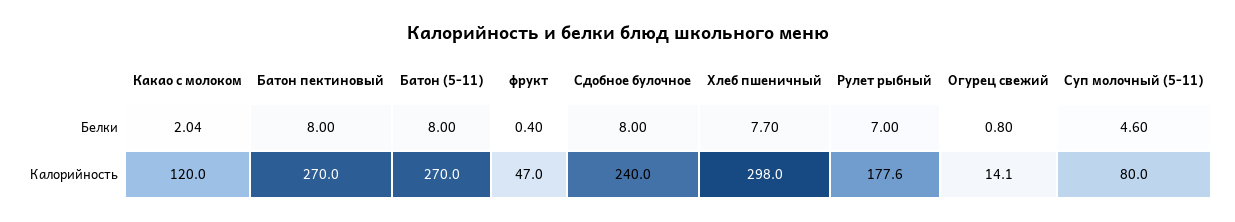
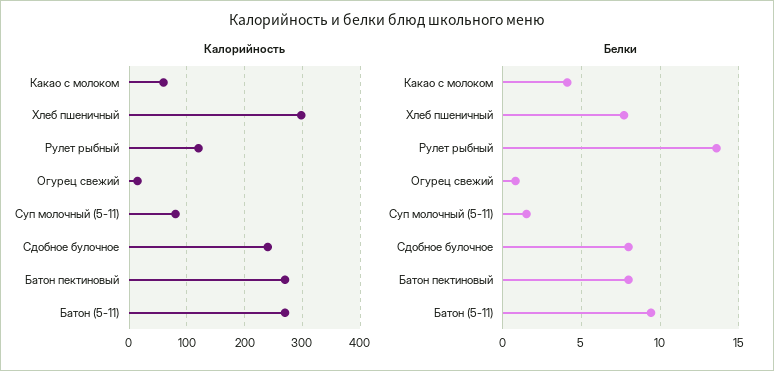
Белки, Какао с молоком: 2.04 -> 4
Белки, Батон (5-11): 8 -> 9.5
Белки, фрукт: 0.4 -> none
Белки, Рулет рыбный: 7 -> 13.5
Белки, Суп молочный (5-11): 4.6 -> 1.5
Калорийность, Какао с молоком: 120 -> 60
Калорийность, фрукт: 47 -> none
Калорийность, Рулет рыбный: 177.6 -> 120

